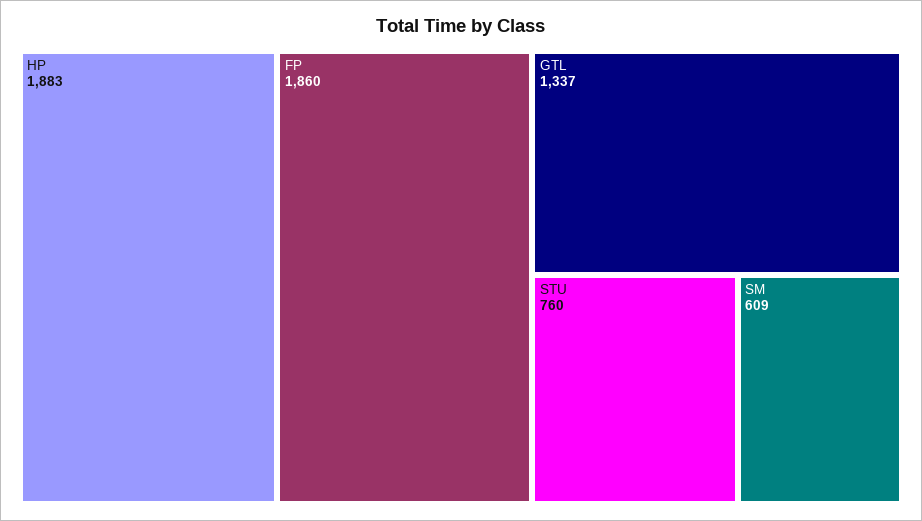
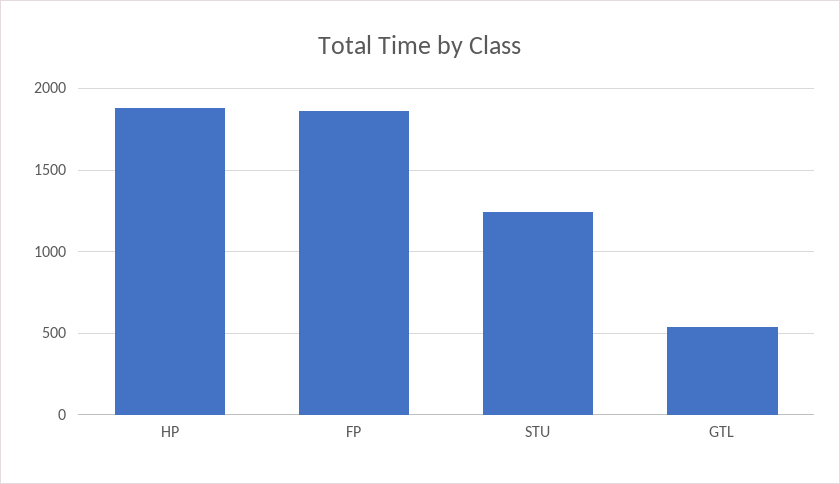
GTL: 1337 -> 550
STU: 760 -> 1250
SM: 609 -> none

